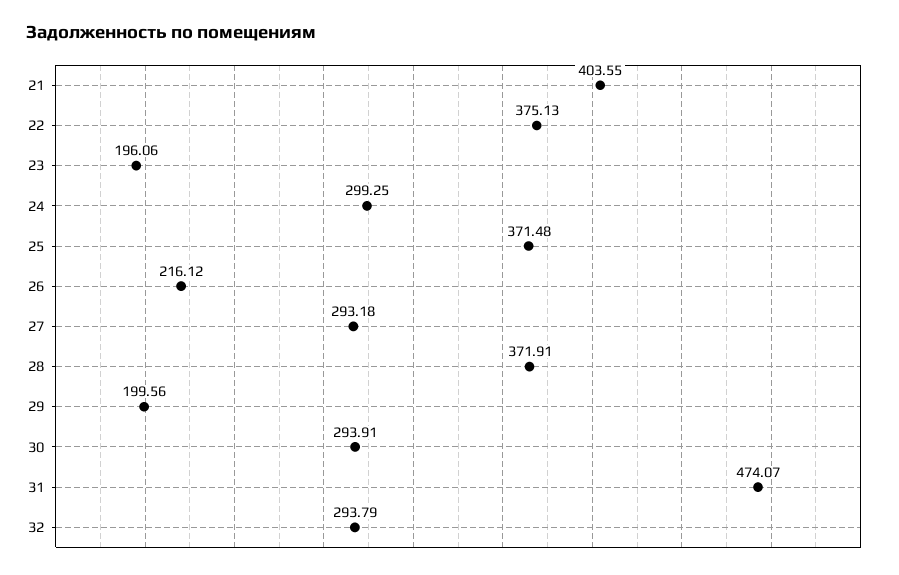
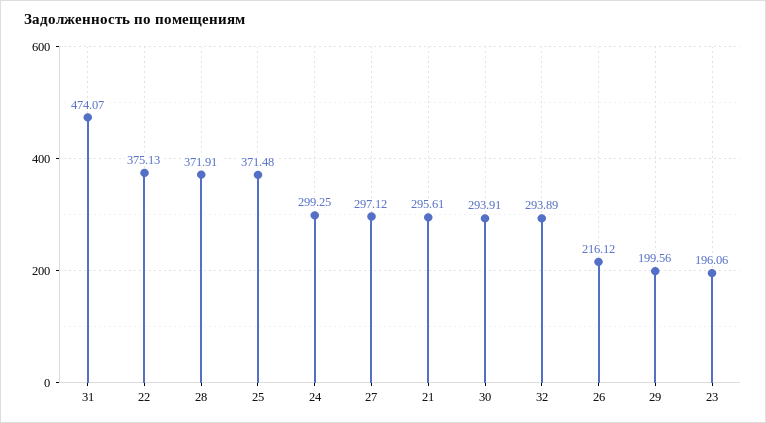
21: 403.55 -> 295.61
27: 293.18 -> 297.12
32: 293.79 -> 293.89

